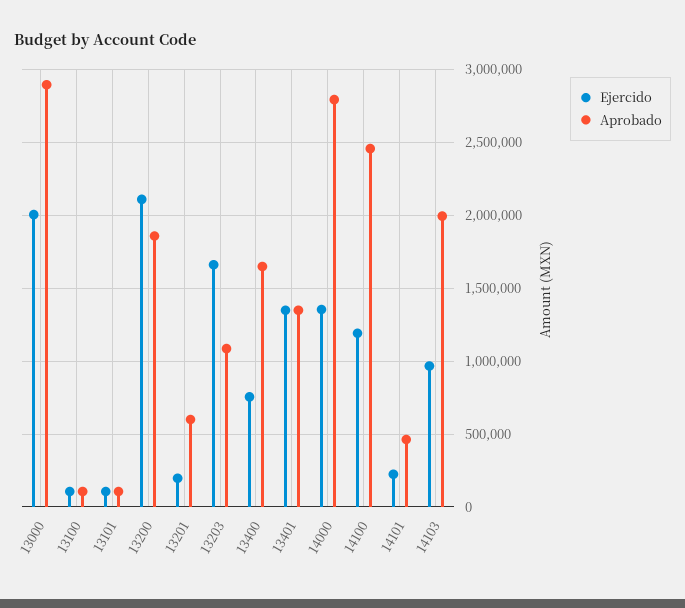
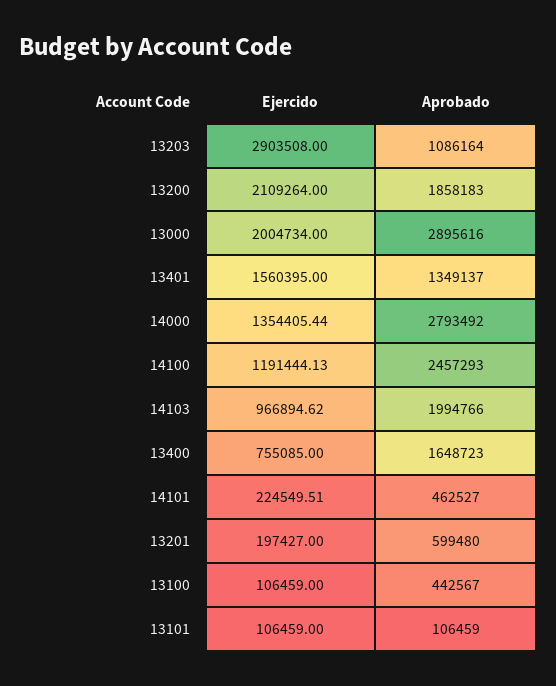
Aprobado, 13100: 100000 -> 442567
Ejercido, 13203: 1650000 -> 2903508
Ejercido, 13401: 1350000 -> 1560395

